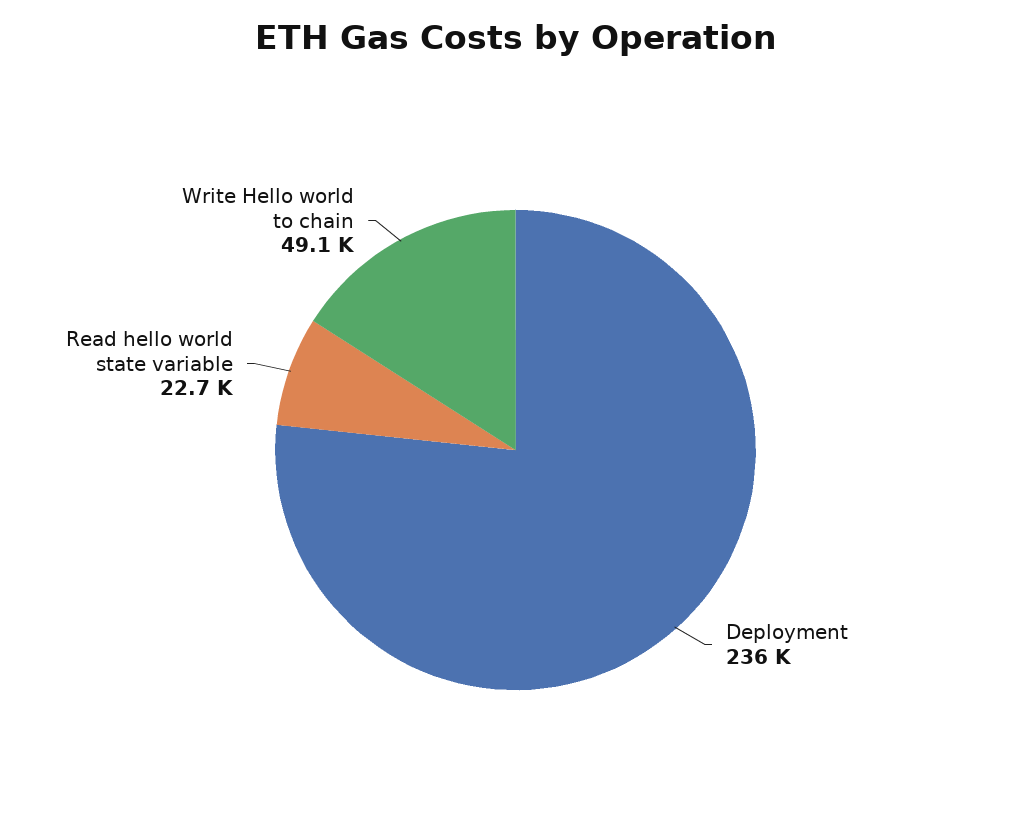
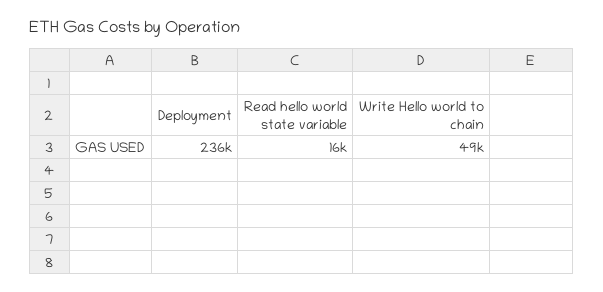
Read hello world state variable: 22700 -> 16000

